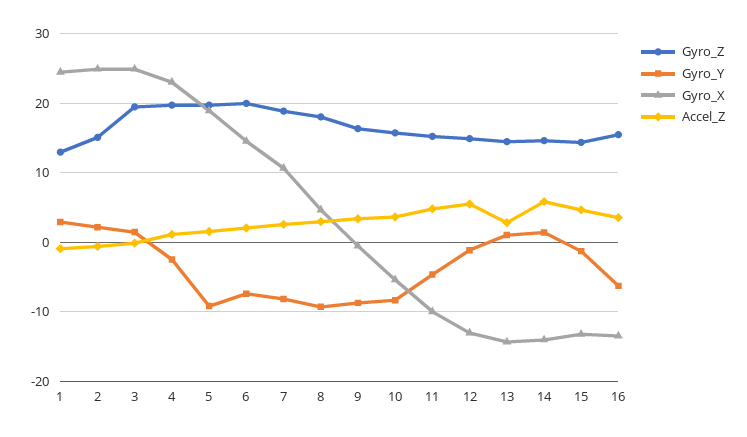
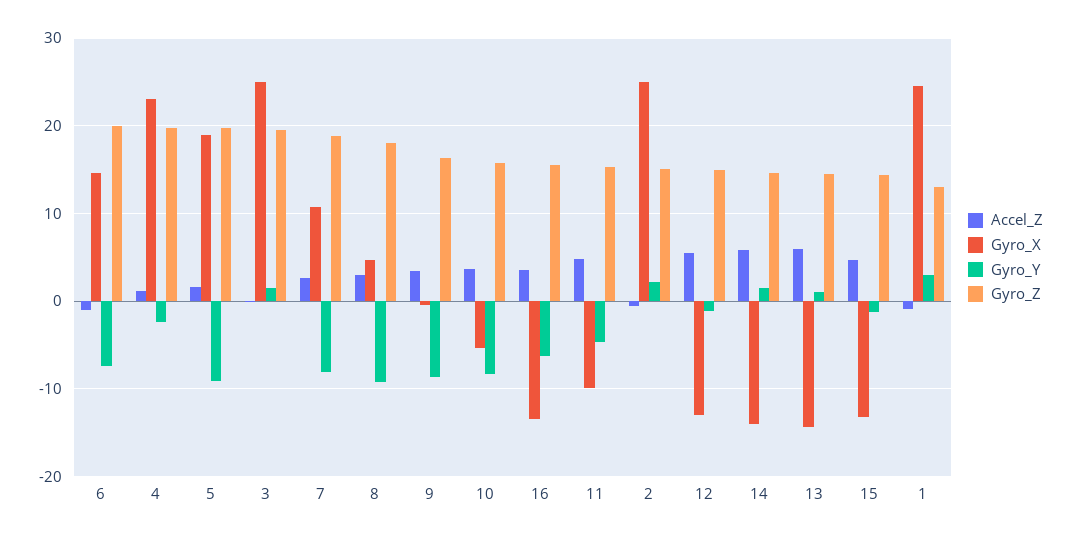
Accel_Z, 6: 2 -> -1
Accel_Z, 13: 3 -> 6

